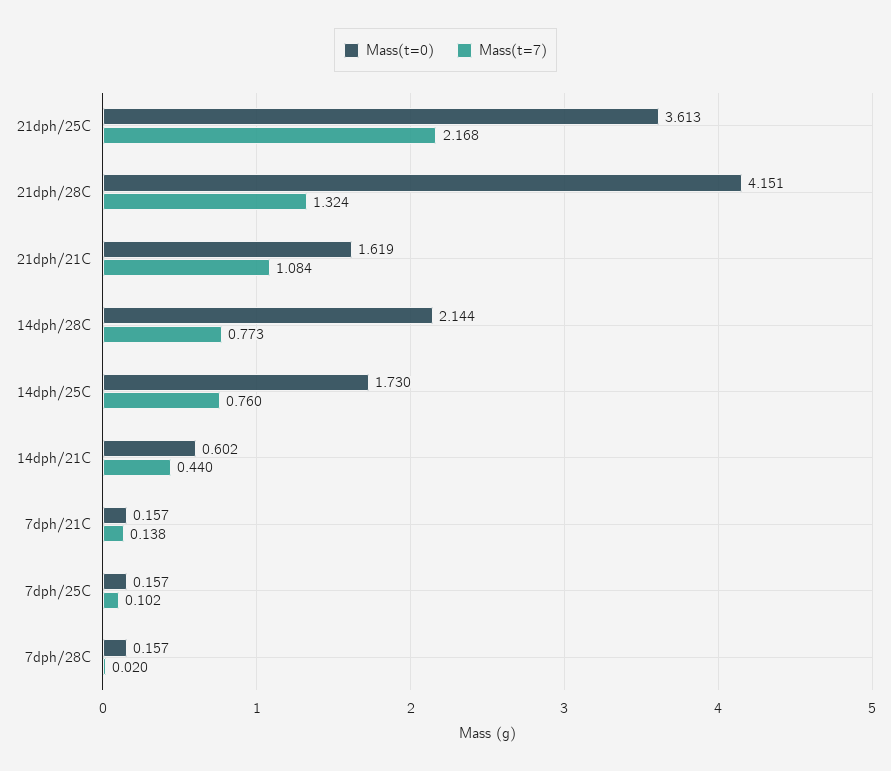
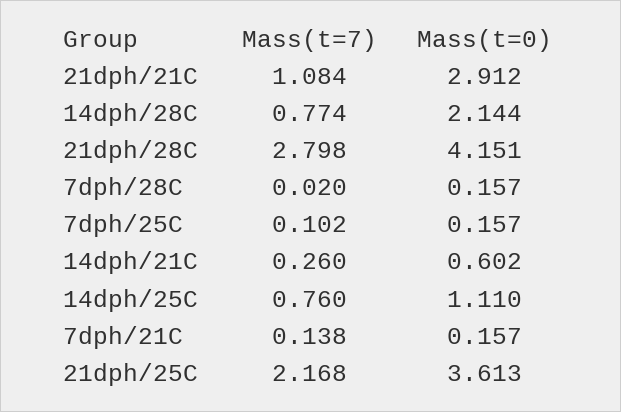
Mass(t=7), 21dph/28C: 1.324 -> 2.798
Mass(t=0), 21dph/21C: 1.619 -> 2.912
Mass(t=7), 14dph/28C: 0.773 -> 0.774
Mass(t=0), 14dph/25C: 1.73 -> 1.11
Mass(t=7), 14dph/21C: 0.44 -> 0.26

